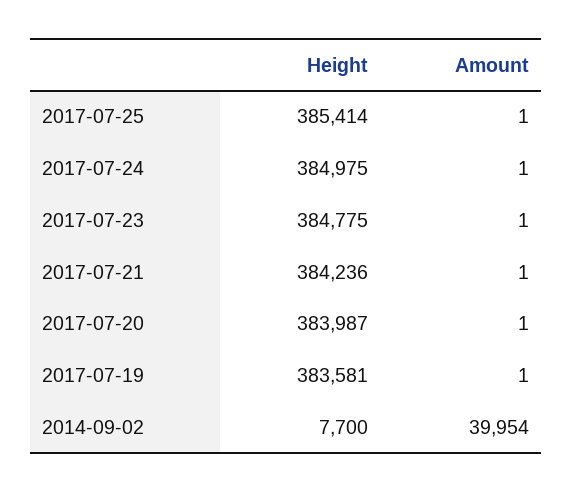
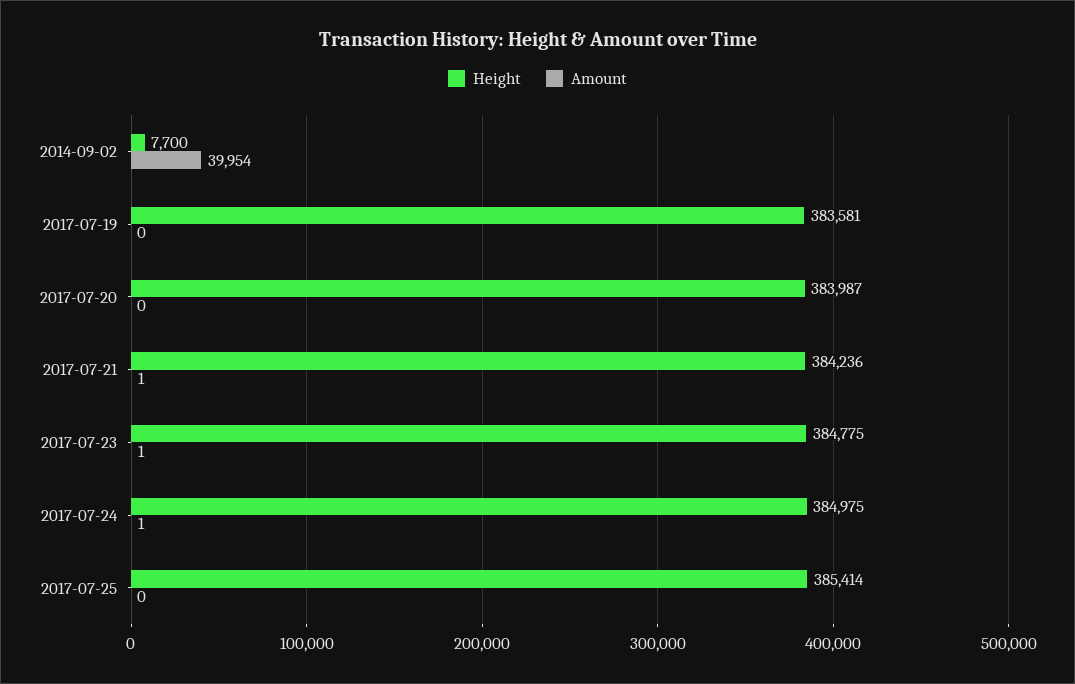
Amount, 2017-07-25: 1 -> 0
Amount, 2017-07-20: 1 -> 0
Amount, 2017-07-19: 1 -> 0

